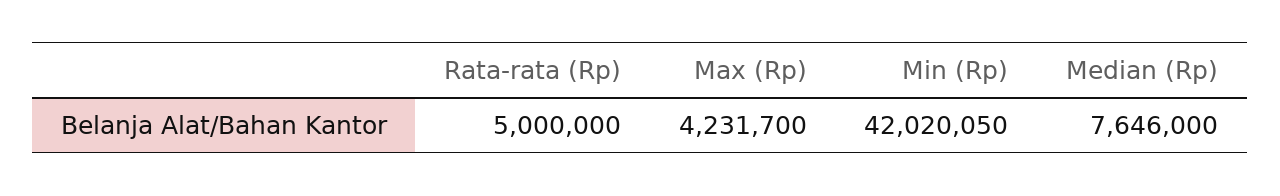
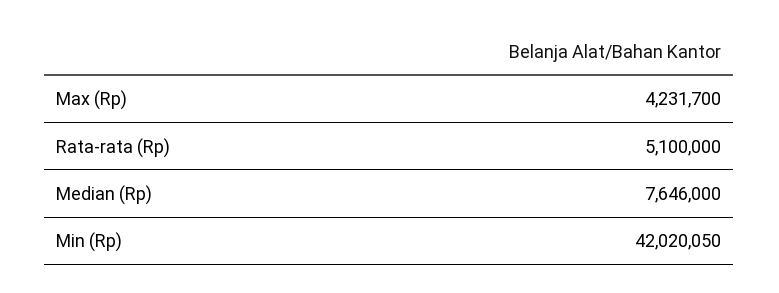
Rata-rata (Rp): 5000000 -> 5100000

